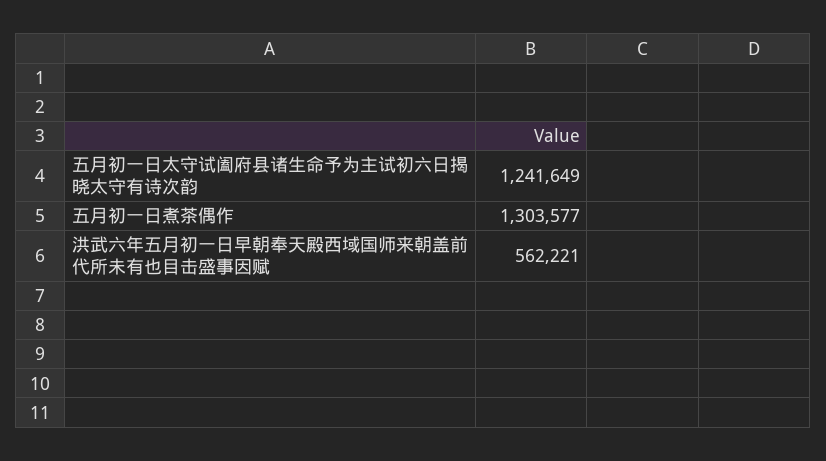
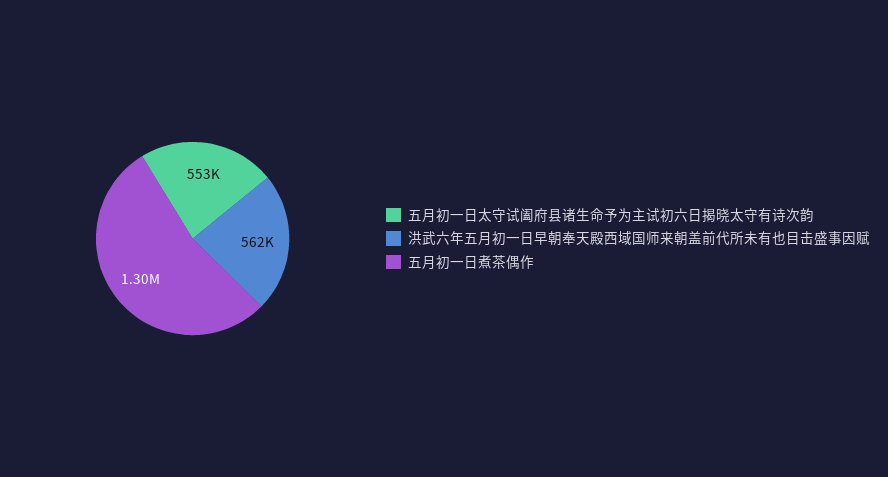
五月初一日太守试阖府县诸生命予为主试初六日揭晓太守有诗次韵: 1241649 -> 553000

